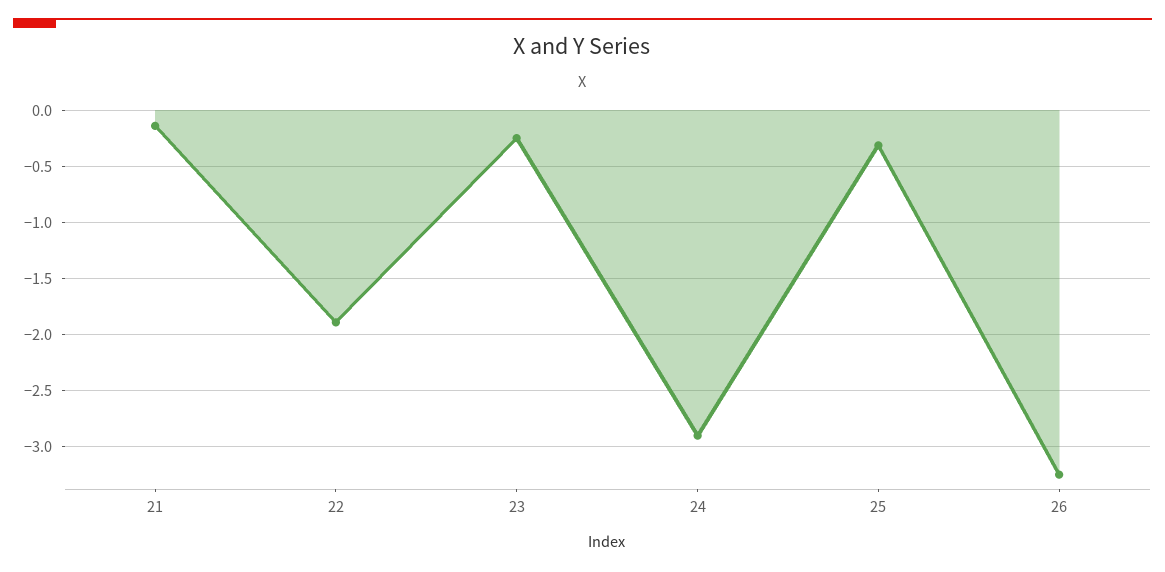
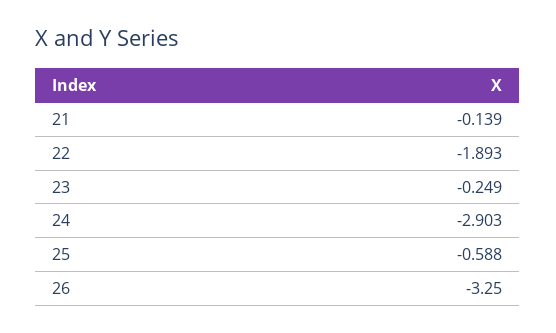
25: -0.3 -> -0.588

